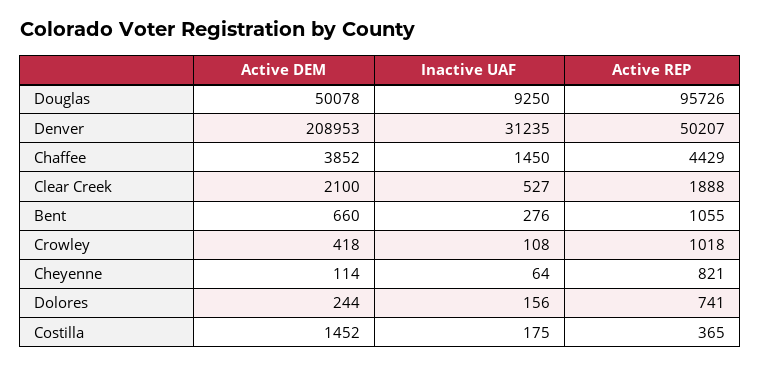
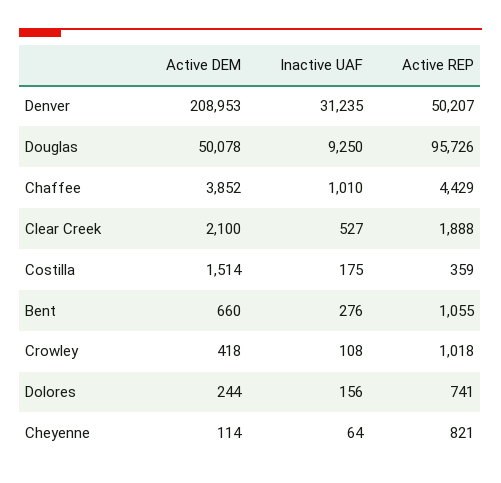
Inactive UAF, Chaffee: 1450 -> 1010
Active DEM, Costilla: 1452 -> 1514
Active REP, Costilla: 365 -> 359

